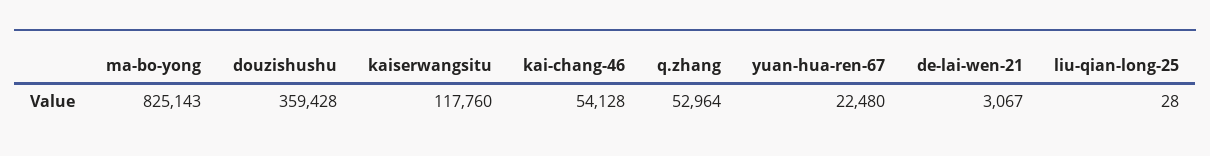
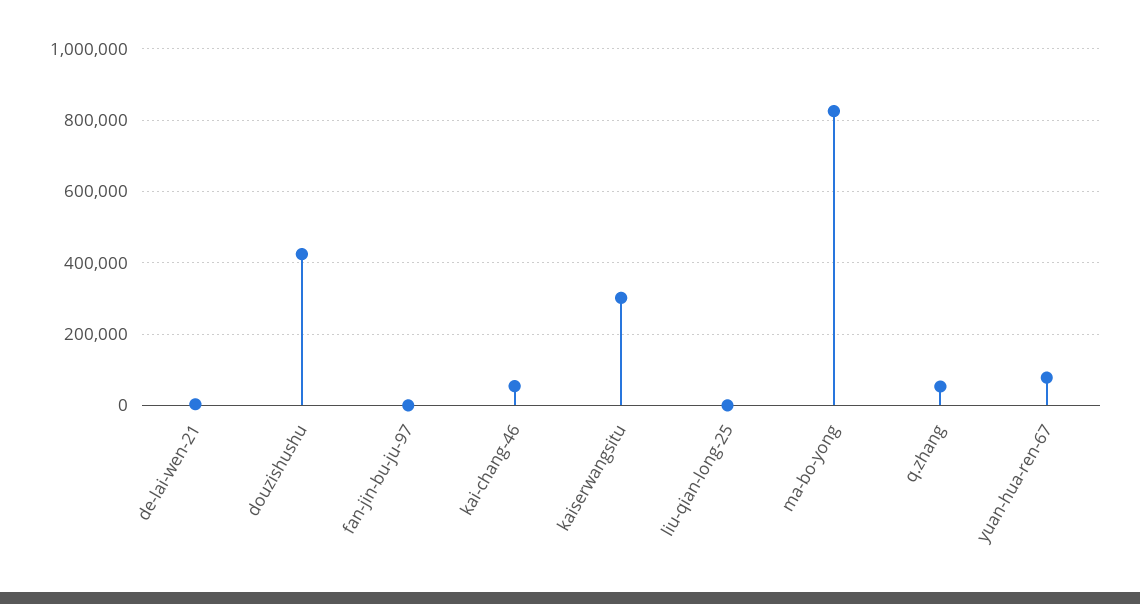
douzishushu: 359428 -> 420000
kaiserwangsitu: 117760 -> 300000
yuan-hua-ren-67: 22480 -> 80000
fan-jin-bu-ju-97: none -> 0

